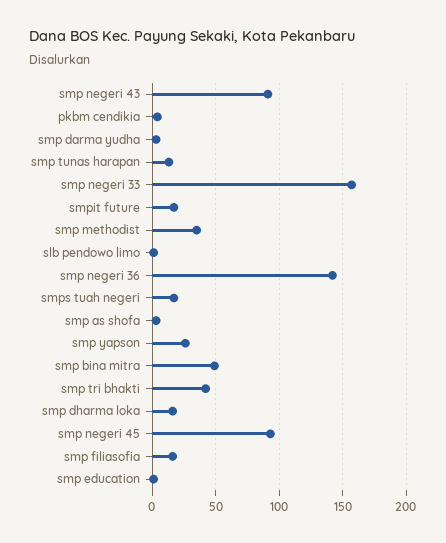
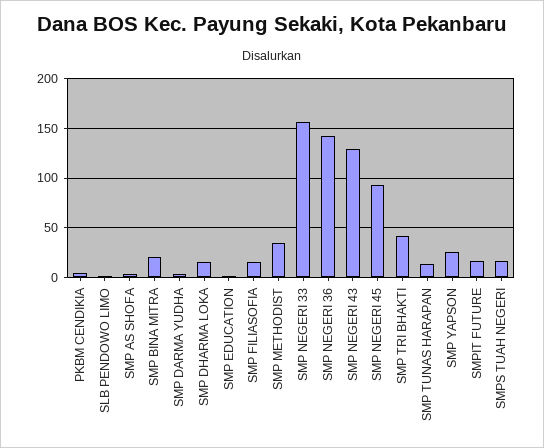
smp negeri 43: 90 -> 130
smp bina mitra: 50 -> 20

